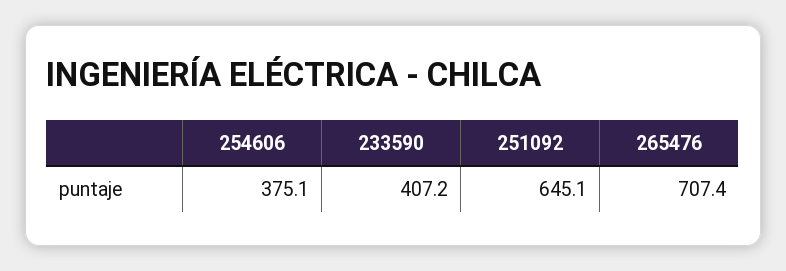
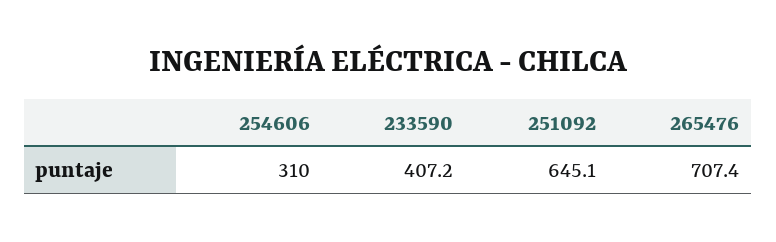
254606: 375.1 -> 310

